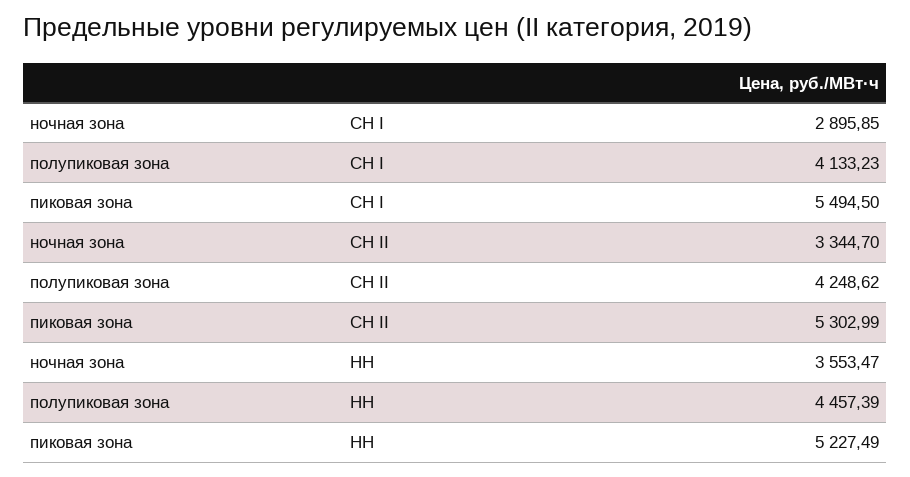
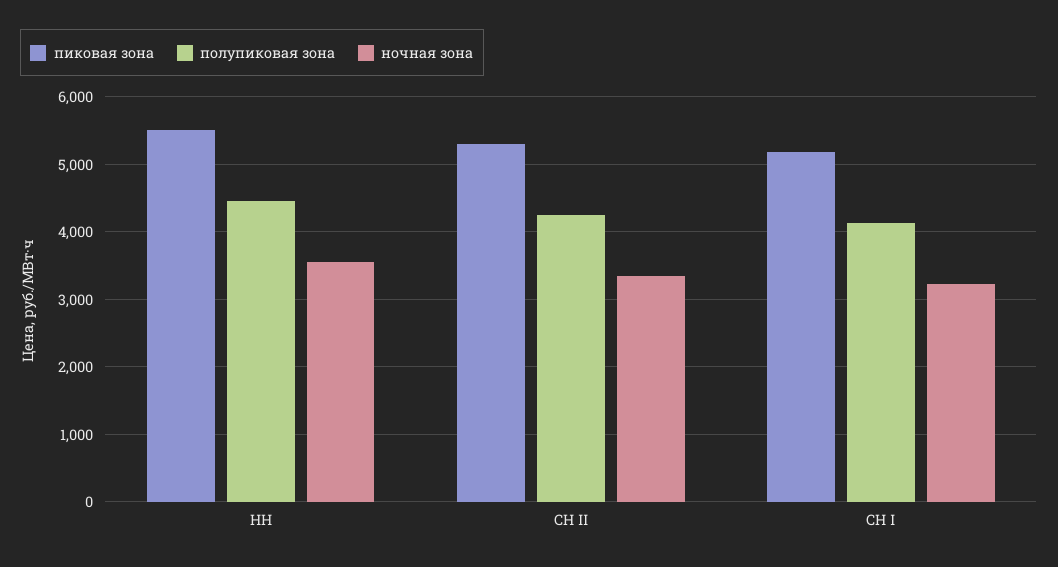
ночная зона, СН I: 2895.85 -> 3200
пиковая зона, СН I: 5494.5 -> 5200
пиковая зона, НН: 5227.49 -> 5500

